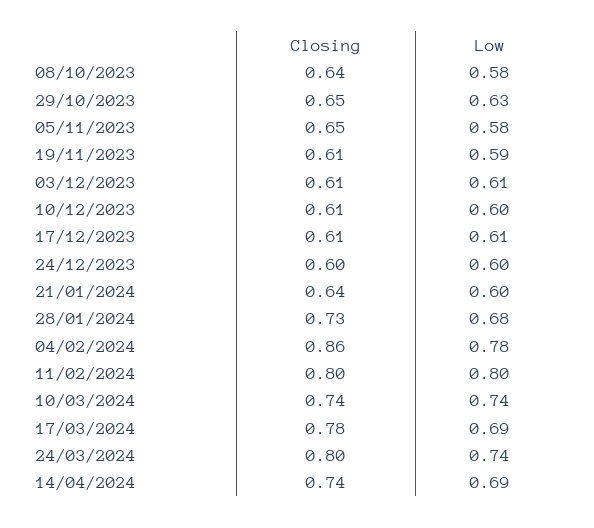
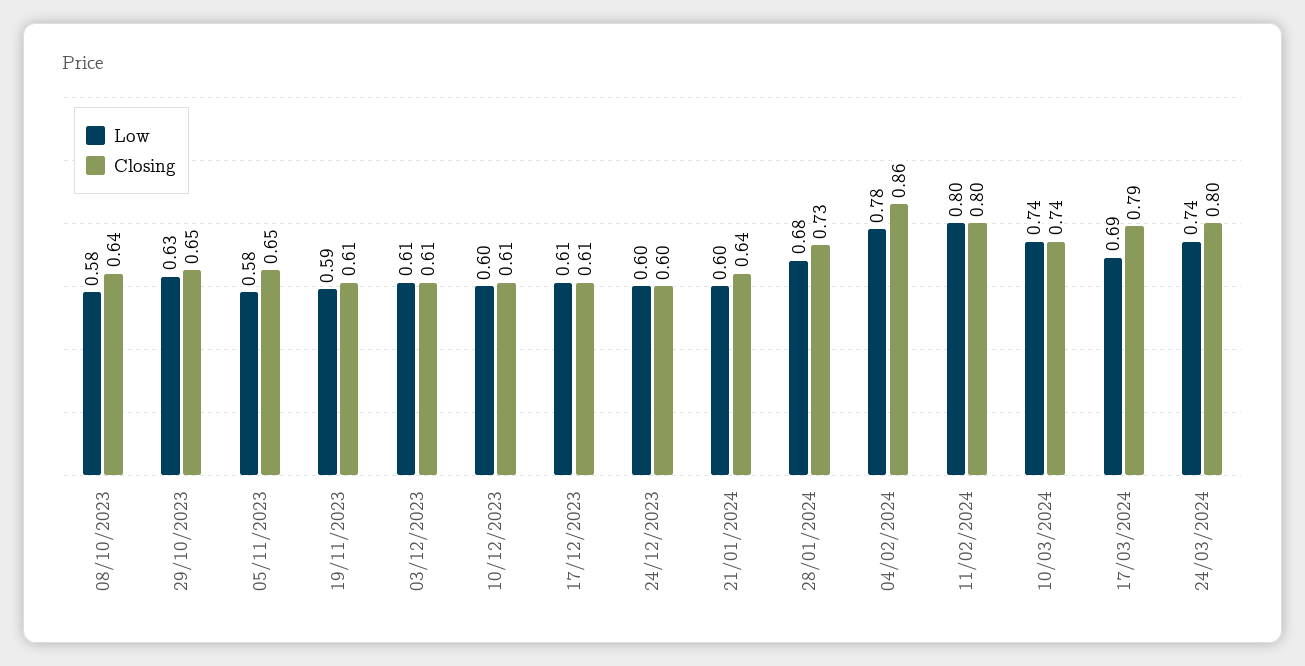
Closing, 17/03/2024: 0.78 -> 0.79
Closing, 14/04/2024: 0.74 -> none
Low, 14/04/2024: 0.69 -> none

